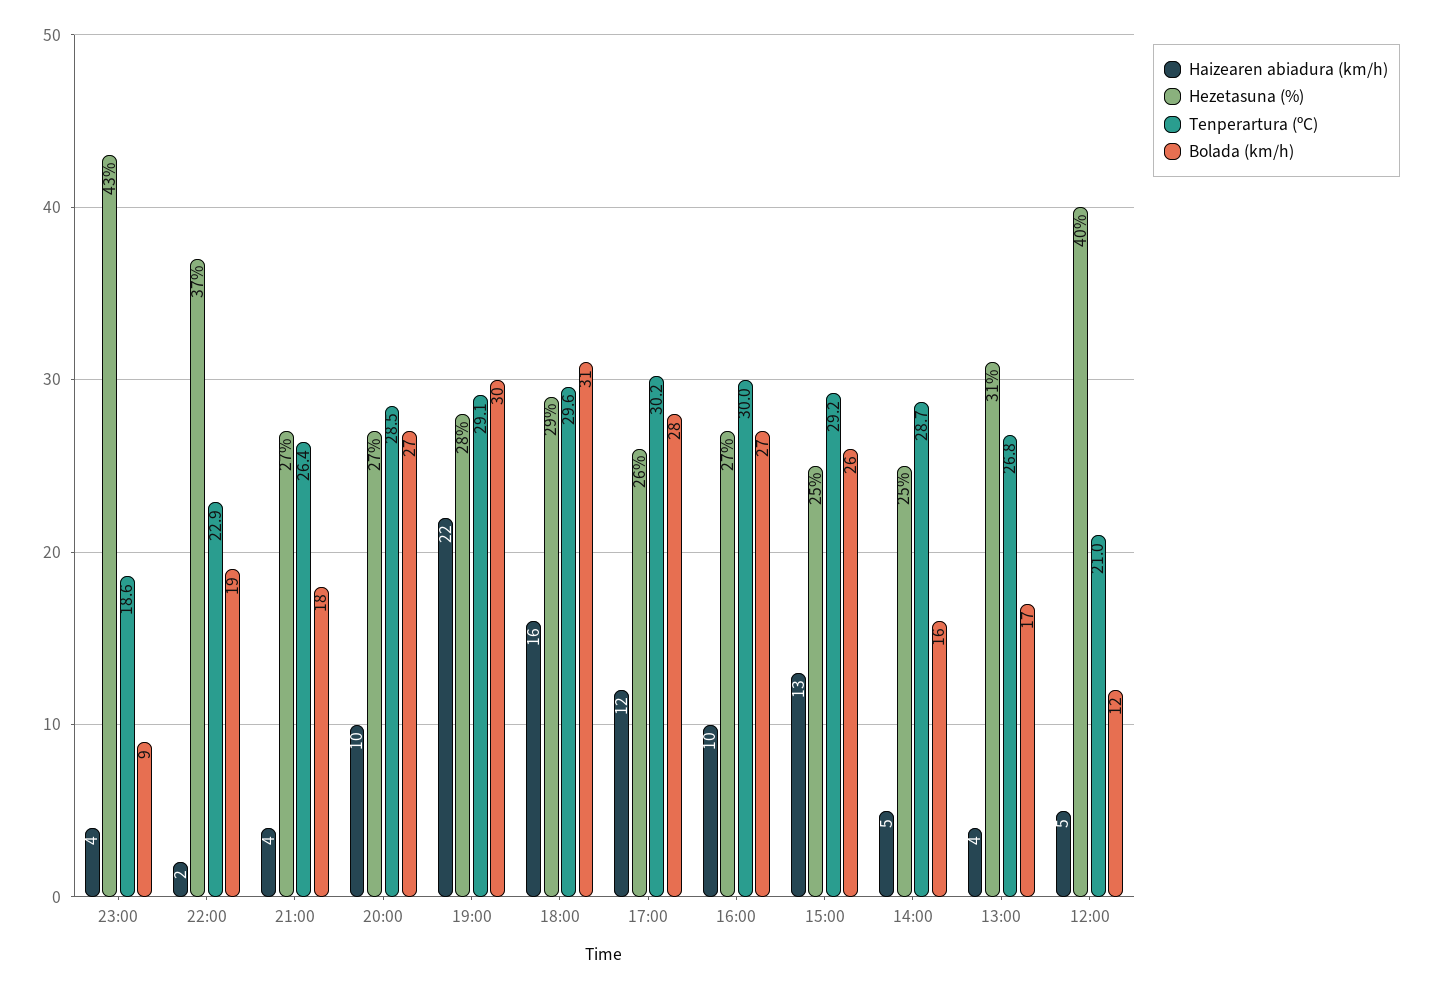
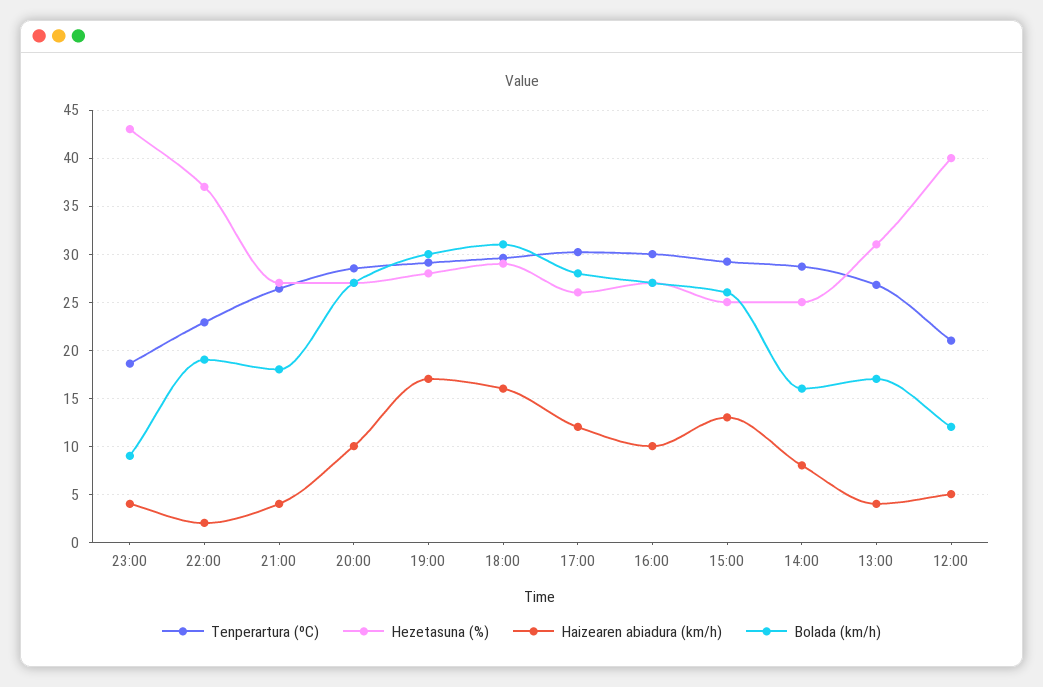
Haizearen abiadura (km/h), 19:00: 22 -> 17
Haizearen abiadura (km/h), 14:00: 5 -> 8

